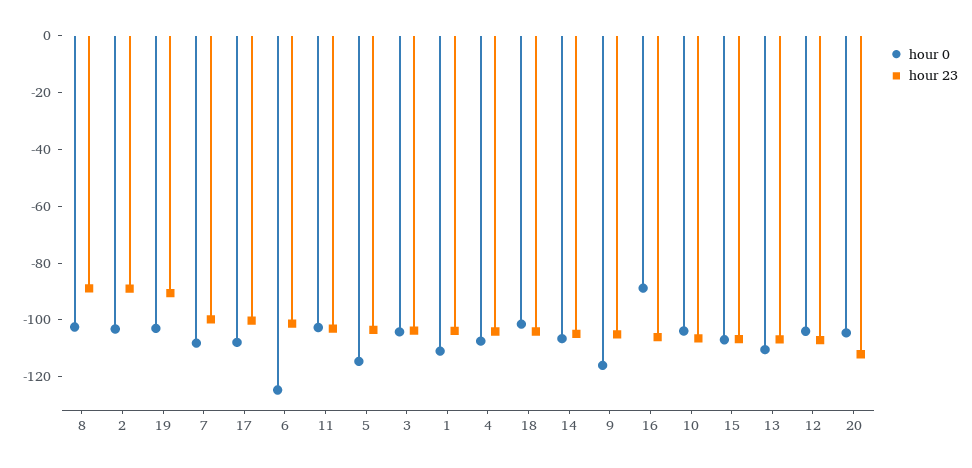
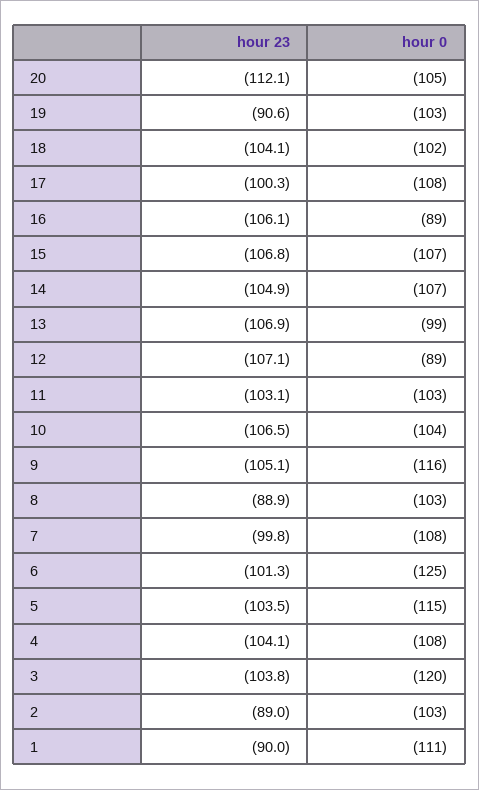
hour 0, 3: -105 -> -120
hour 23, 1: -105 -> -90
hour 0, 13: -110 -> -99
hour 0, 12: -105 -> -89

